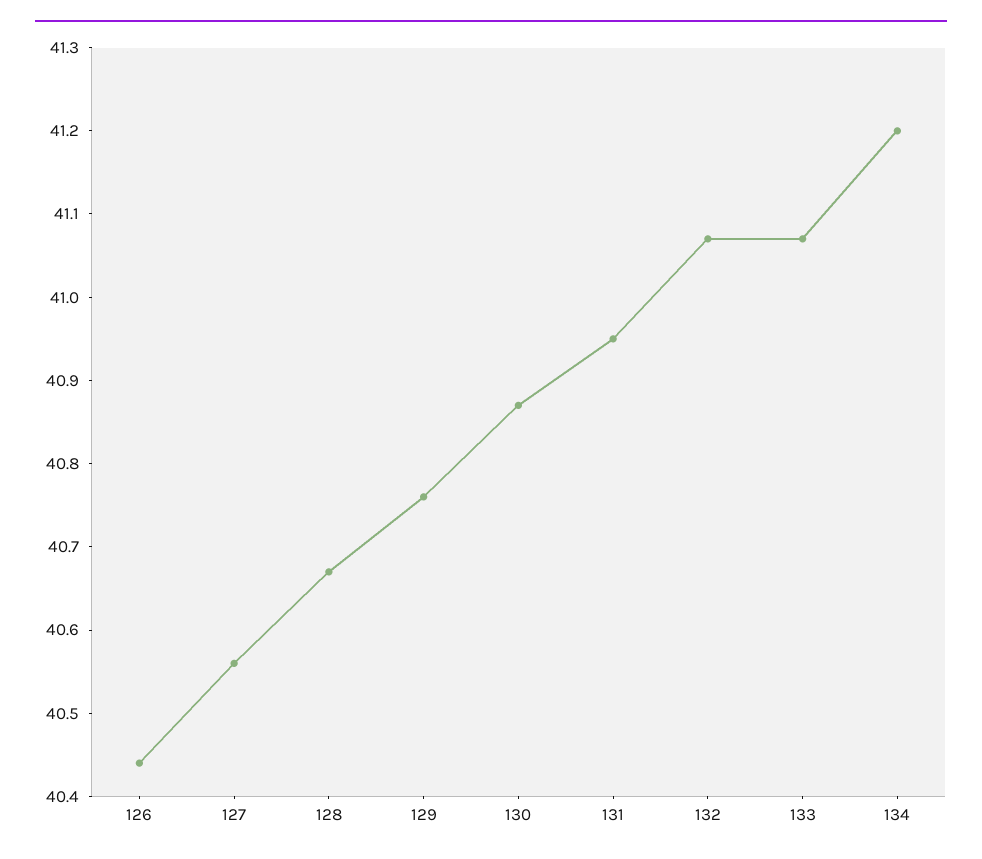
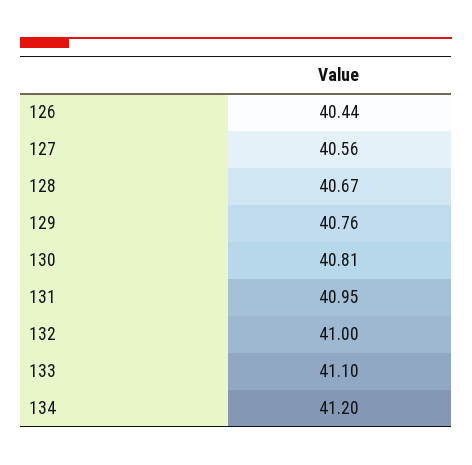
130: 40.87 -> 40.81
132: 41.07 -> 41
133: 41.07 -> 41.1

